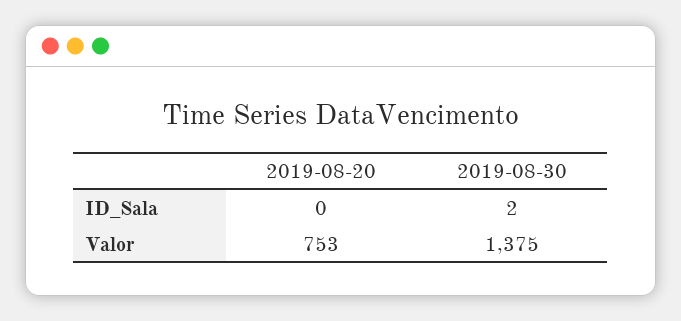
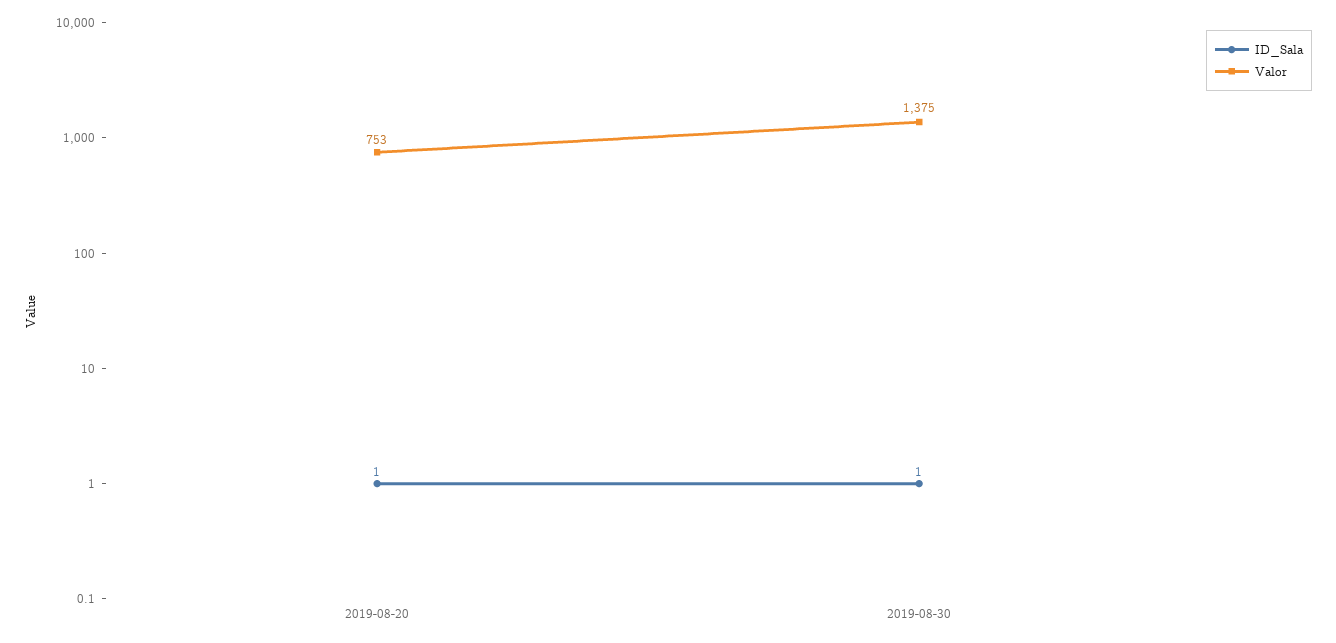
ID_Sala, 2019-08-20: 0 -> 1
ID_Sala, 2019-08-30: 2 -> 1

